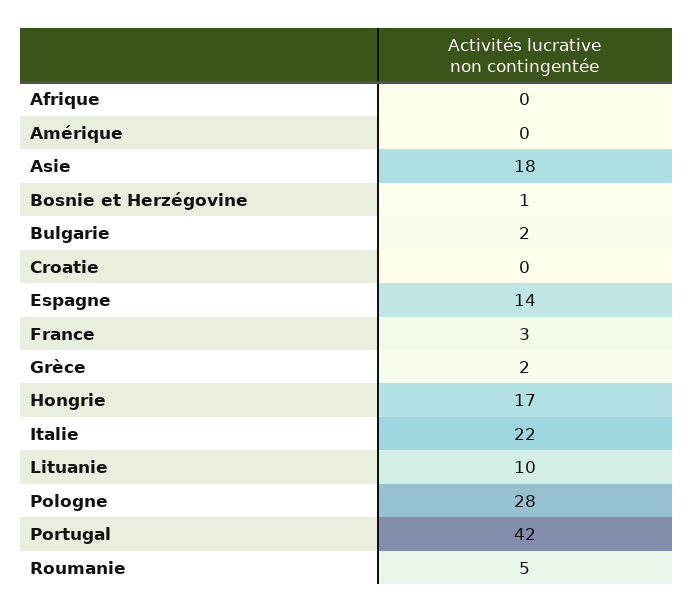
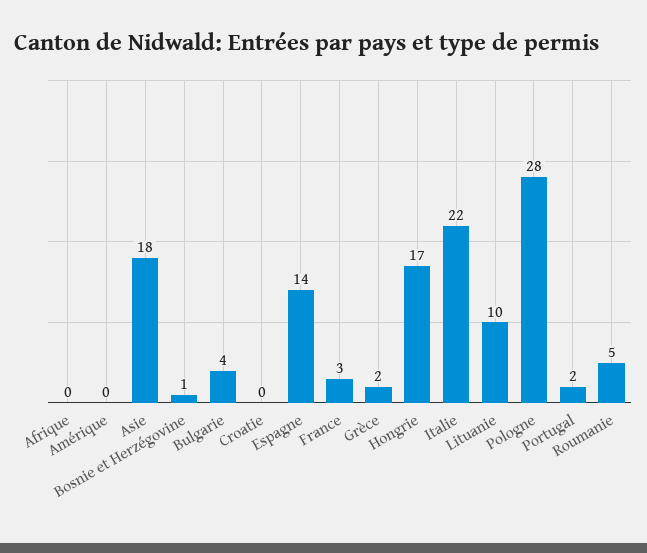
Bulgarie: 2 -> 4
Portugal: 42 -> 2

